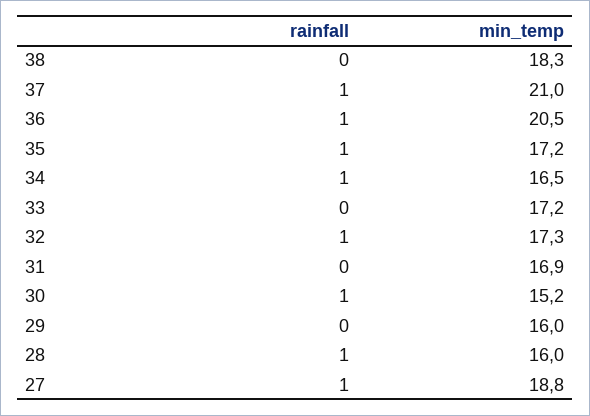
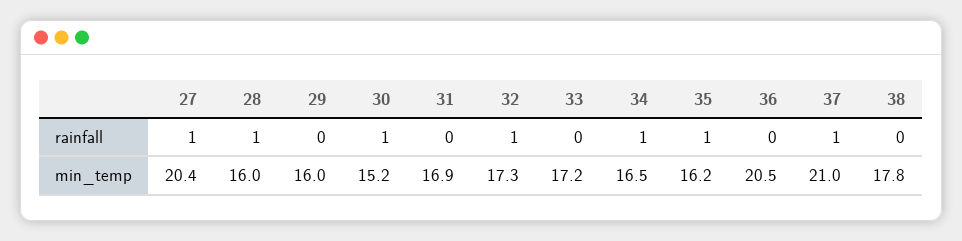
min_temp, 38: 18.3 -> 17.8
rainfall, 36: 1 -> 0
min_temp, 35: 17.2 -> 16.2
min_temp, 27: 18.8 -> 20.4

